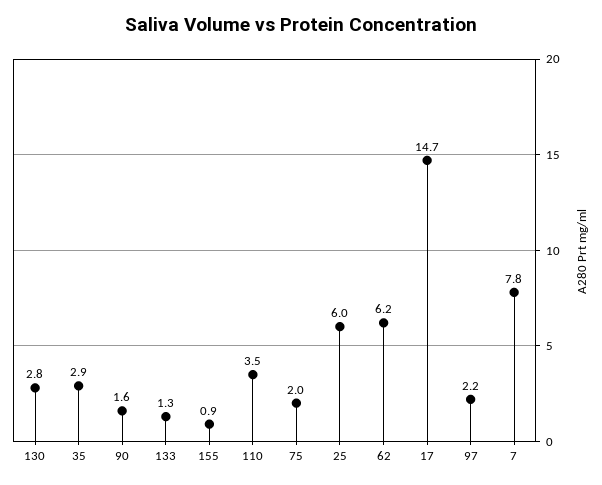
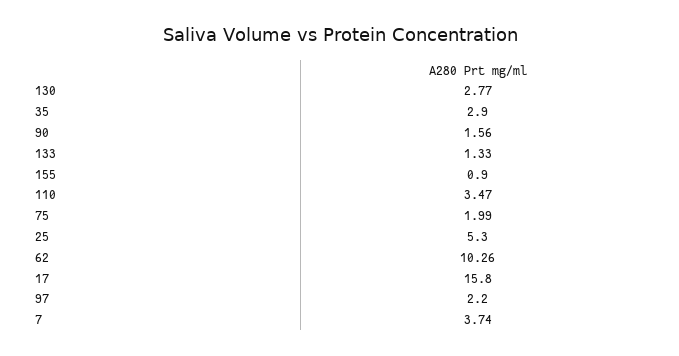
25: 6 -> 5.3
62: 6.2 -> 10.26
17: 14.7 -> 15.8
7: 7.8 -> 3.74

